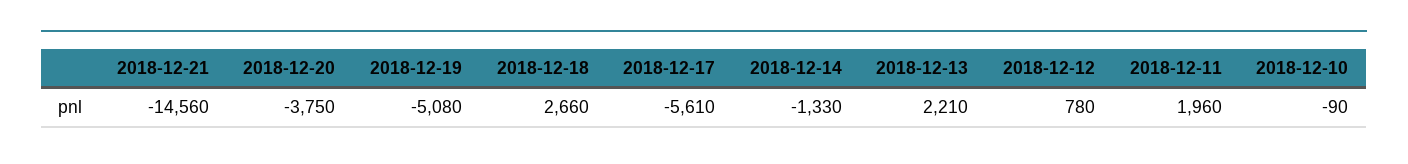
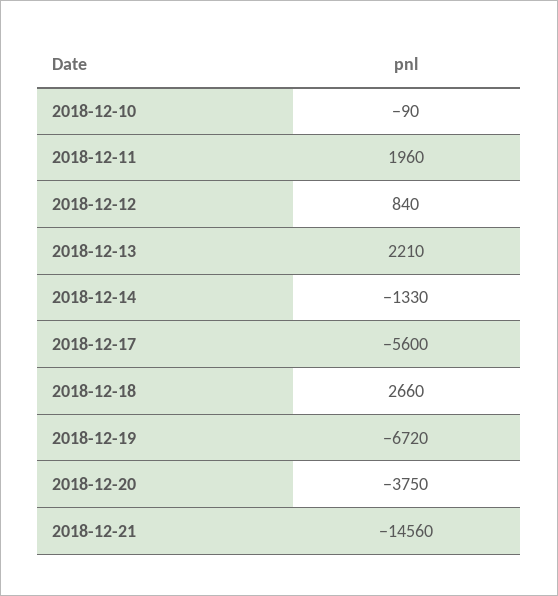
2018-12-19: -5080 -> -6720
2018-12-17: -5610 -> -5600
2018-12-12: 780 -> 840

